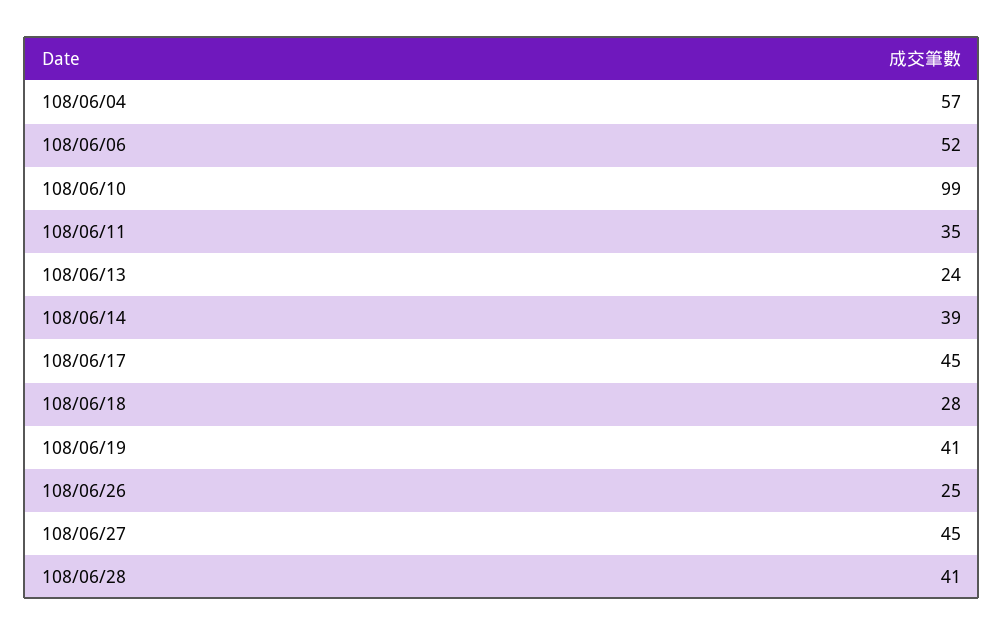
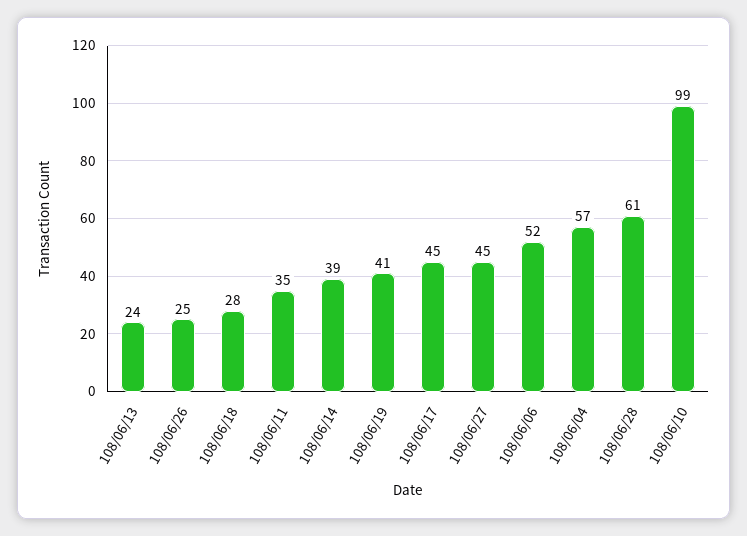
108/06/28: 41 -> 61

